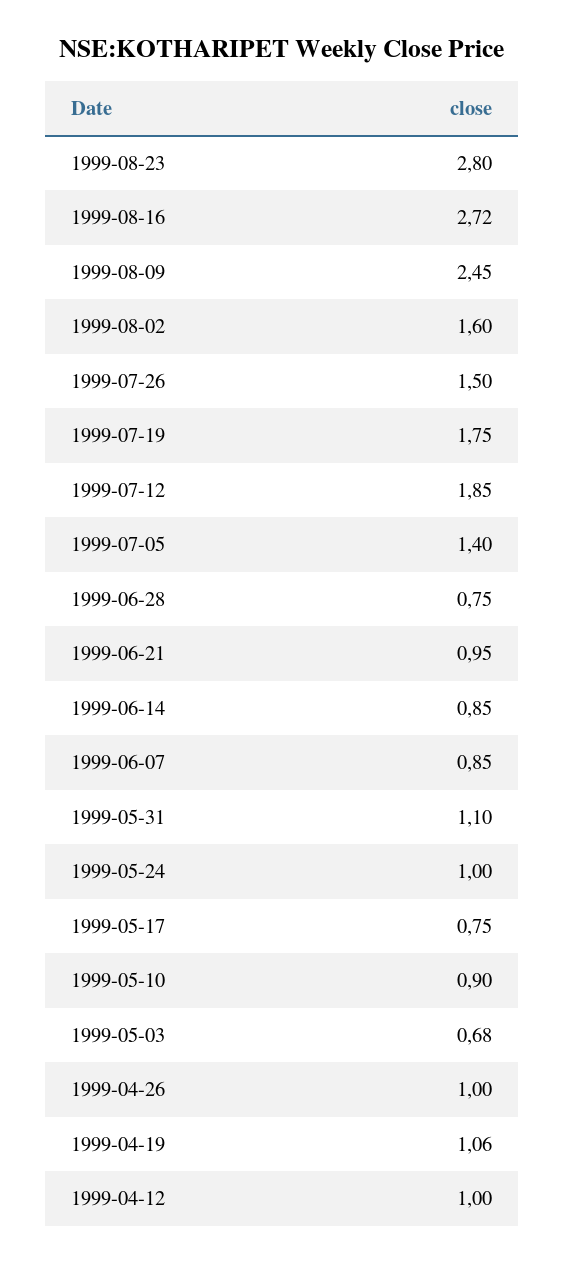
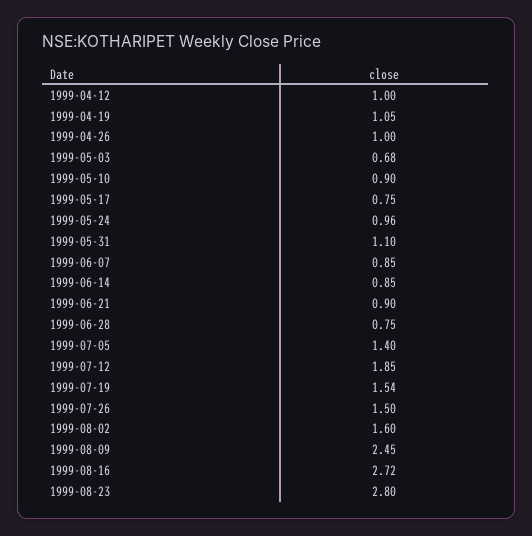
1999-07-19: 1.75 -> 1.54
1999-06-21: 0.95 -> 0.9
1999-05-24: 1 -> 0.96
1999-04-19: 1.06 -> 1.05

